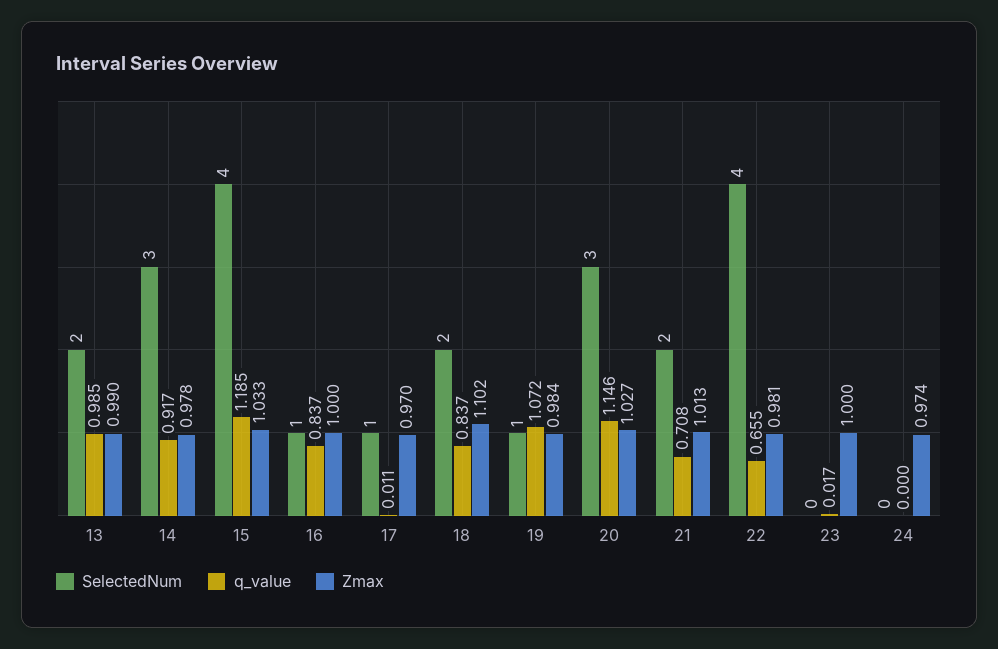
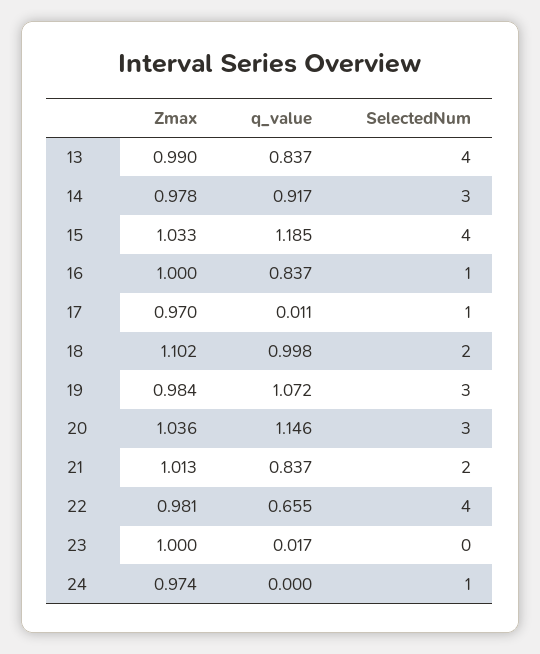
SelectedNum, 13: 2 -> 4
q_value, 13: 0.985 -> 0.837
q_value, 18: 0.837 -> 0.998
SelectedNum, 19: 1 -> 3
Zmax, 20: 1.027 -> 1.036
q_value, 21: 0.708 -> 0.837
SelectedNum, 24: 0 -> 1

